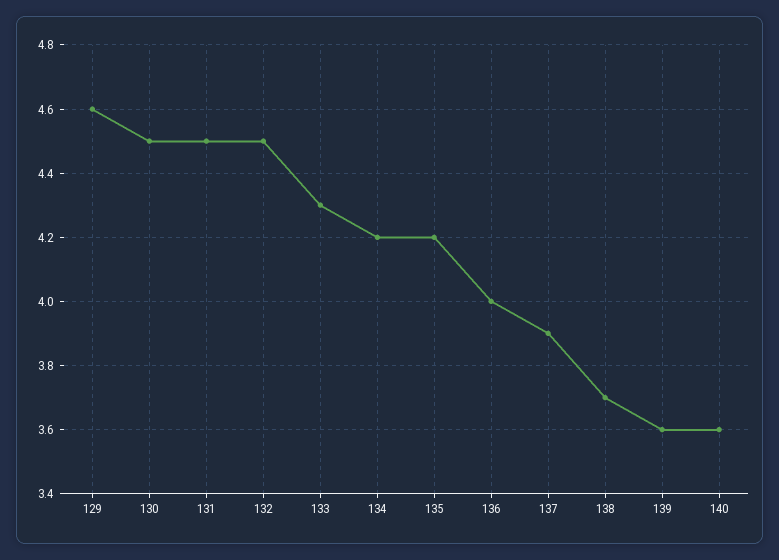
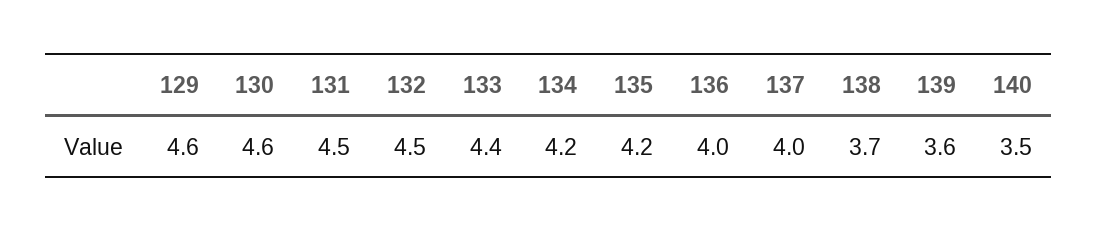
130: 4.5 -> 4.6
133: 4.3 -> 4.4
137: 3.9 -> 4
140: 3.6 -> 3.5

